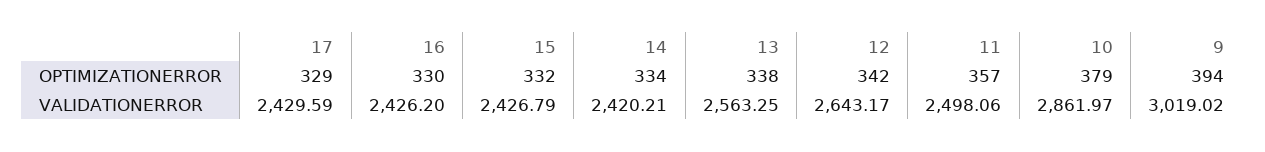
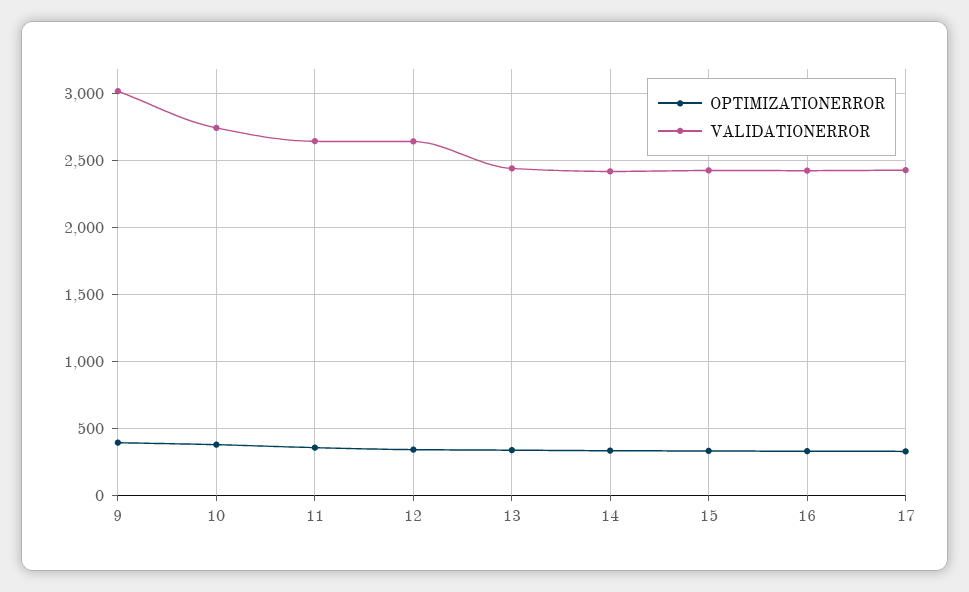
VALIDATIONERROR, 13: 2563.25 -> 2450
VALIDATIONERROR, 11: 2498.06 -> 2650
VALIDATIONERROR, 10: 2861.97 -> 2750

